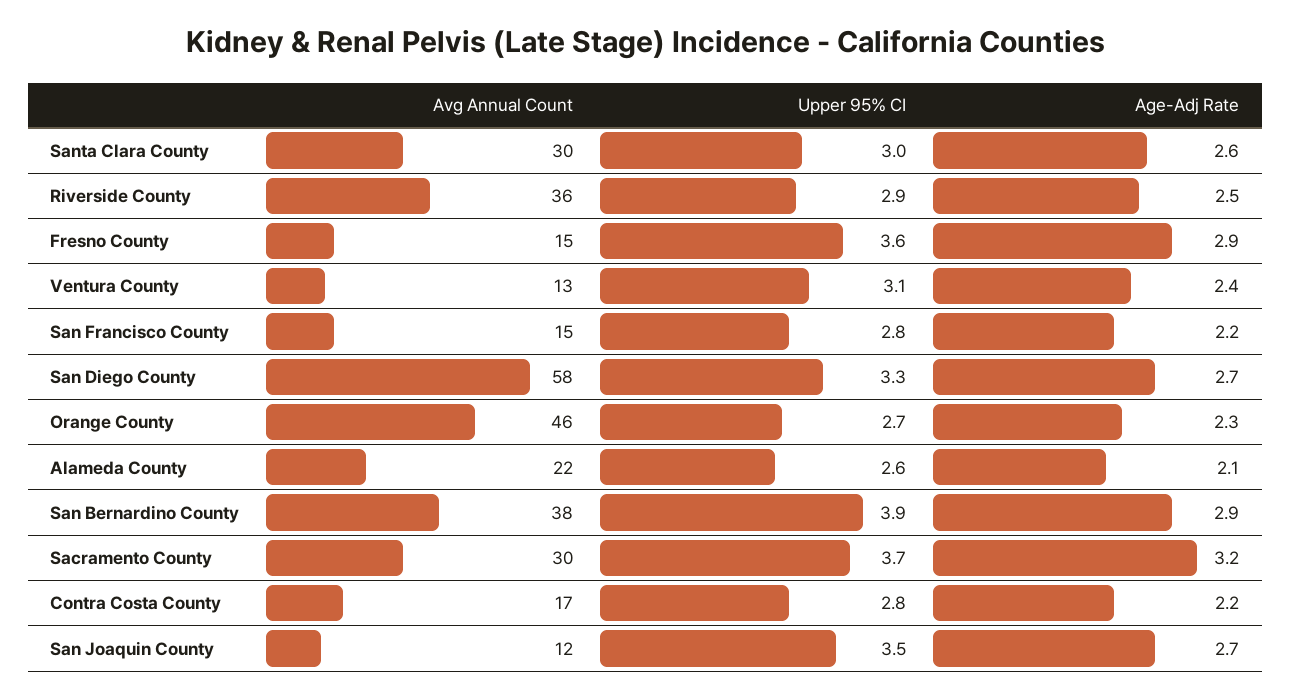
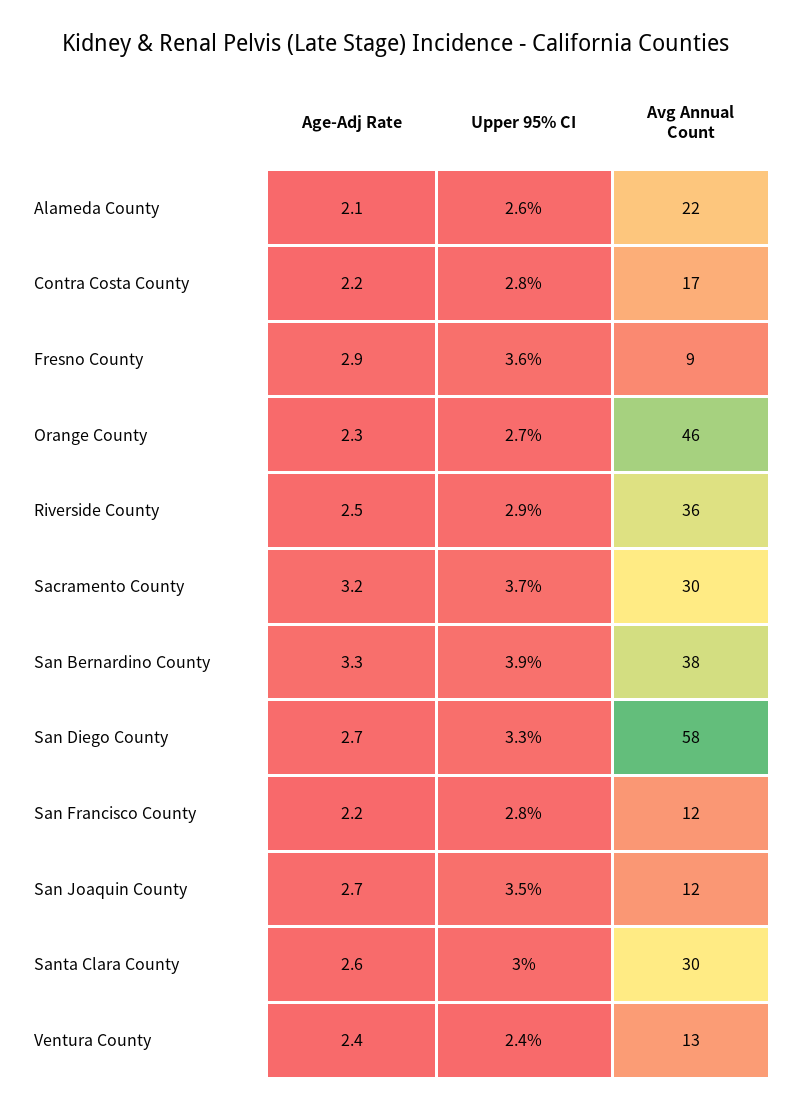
Avg Annual Count, Fresno County: 15 -> 9
Upper 95% CI, Ventura County: 3.1 -> 2.4
Avg Annual Count, San Francisco County: 15 -> 12
Age-Adj Rate, San Bernardino County: 2.9 -> 3.3

